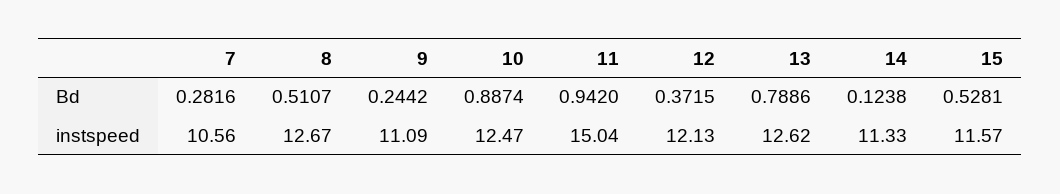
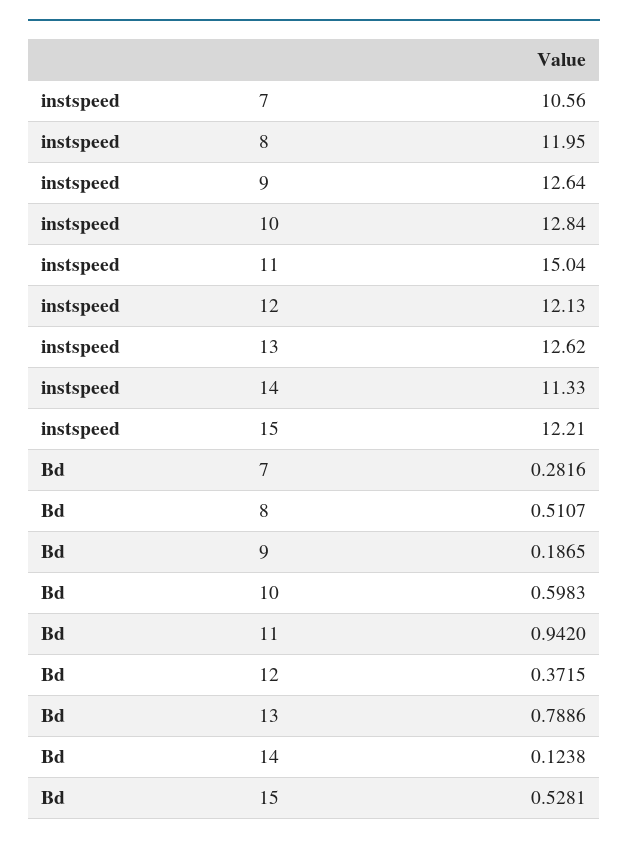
9, Bd: 0.2442 -> 0.1865
10, Bd: 0.8874 -> 0.5983
8, instspeed: 12.67 -> 11.95
9, instspeed: 11.09 -> 12.64
10, instspeed: 12.47 -> 12.84
15, instspeed: 11.57 -> 12.21

